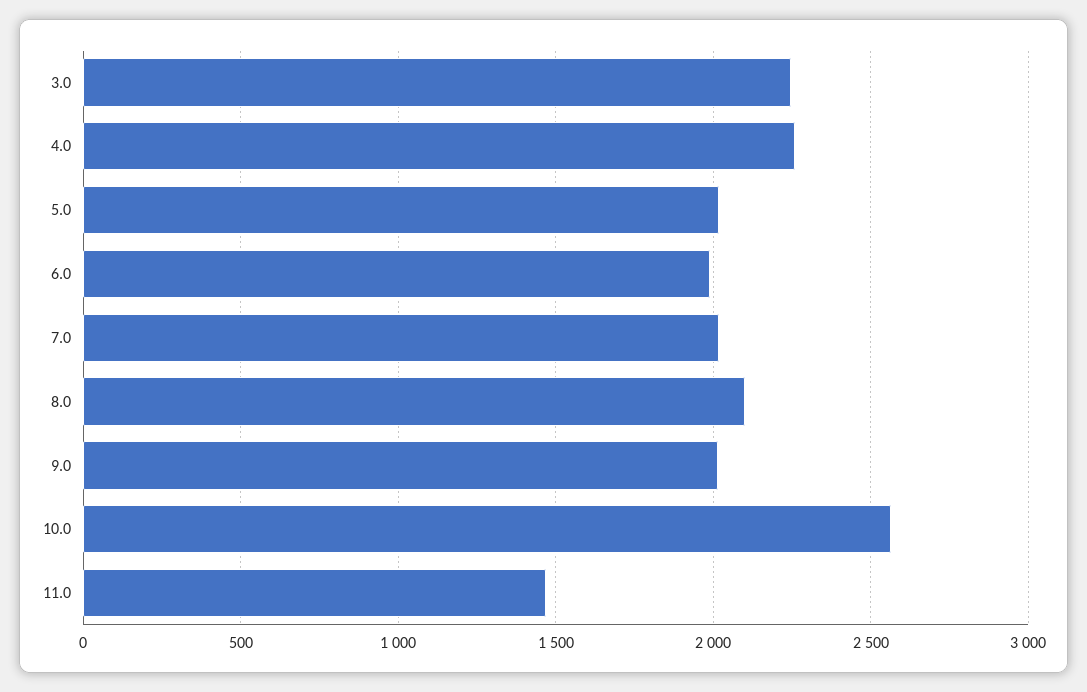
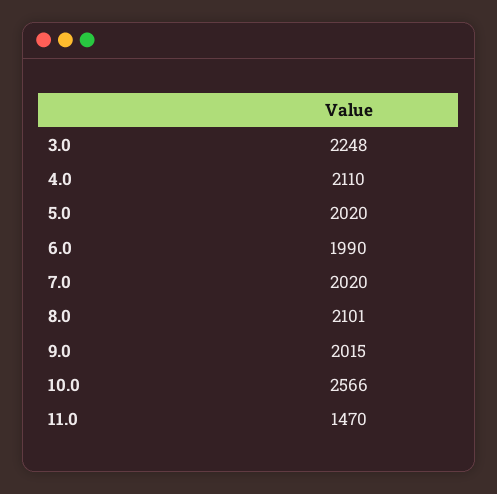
4.0: 2250 -> 2110

